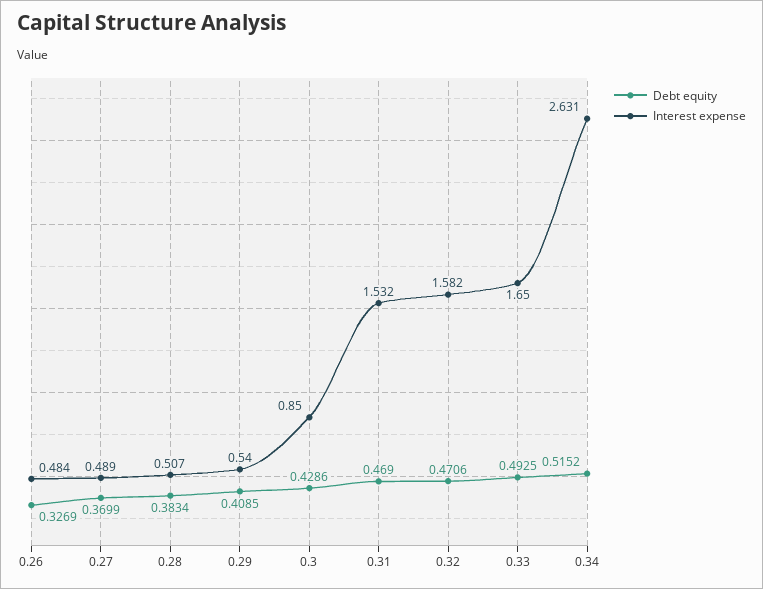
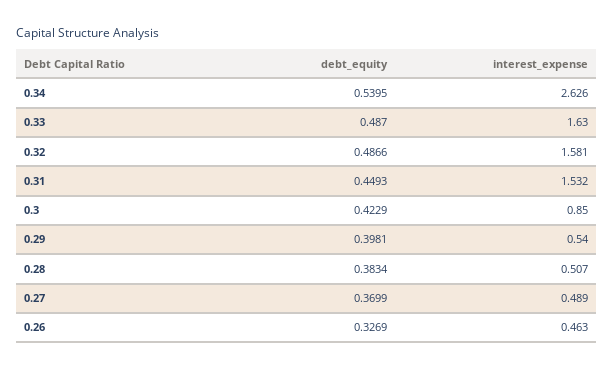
Interest expense, 0.26: 0.484 -> 0.463
Debt equity, 0.29: 0.4085 -> 0.3981
Debt equity, 0.3: 0.4286 -> 0.4229
Debt equity, 0.31: 0.469 -> 0.4493
Debt equity, 0.32: 0.4706 -> 0.4866
Interest expense, 0.32: 1.582 -> 1.581
Debt equity, 0.33: 0.4925 -> 0.487
Interest expense, 0.33: 1.65 -> 1.63
Debt equity, 0.34: 0.5152 -> 0.5395
Interest expense, 0.34: 2.631 -> 2.626

